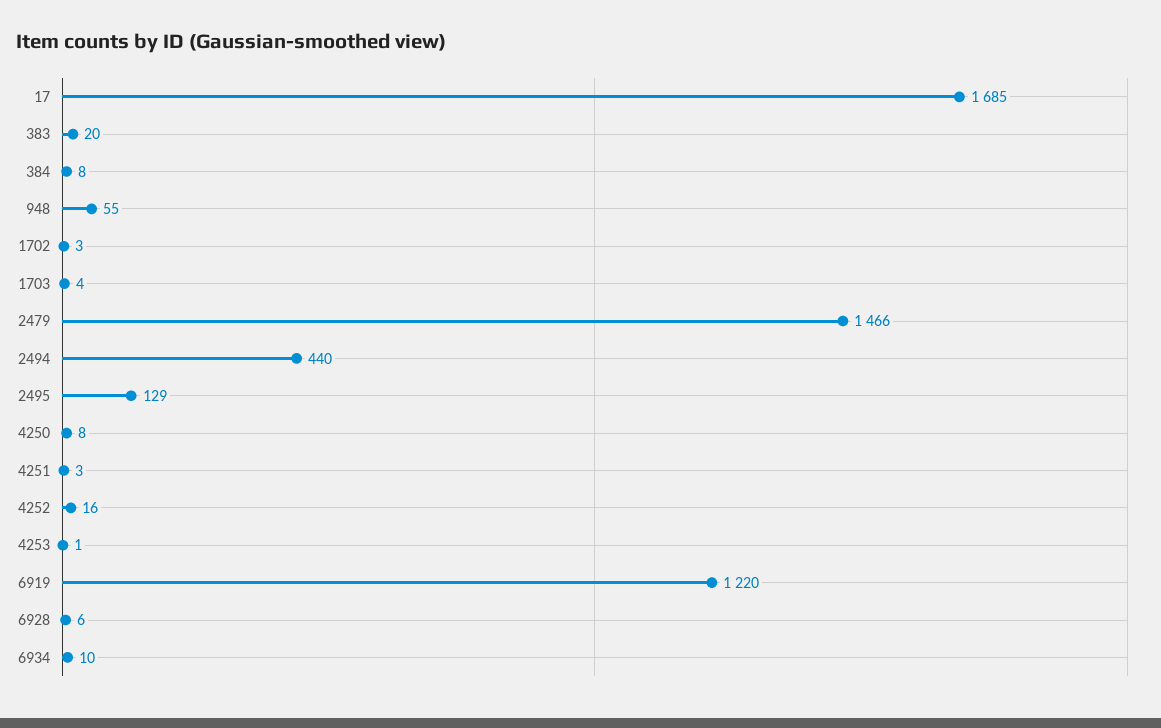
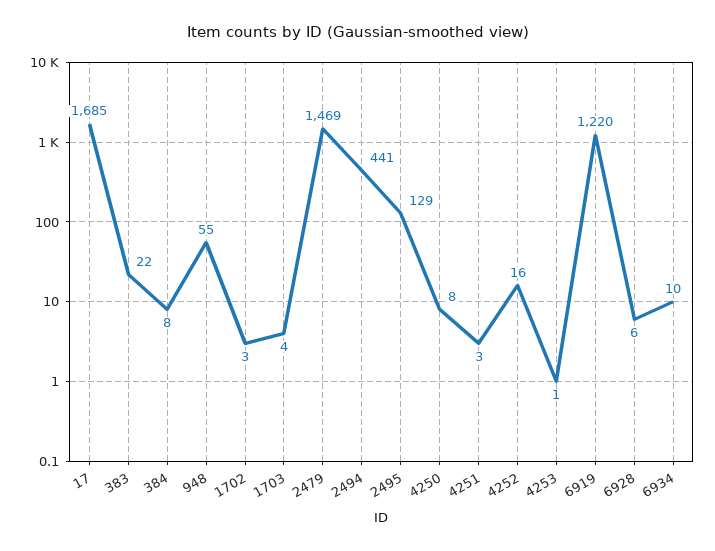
383: 20 -> 22
2479: 1466 -> 1469
2494: 440 -> 441

